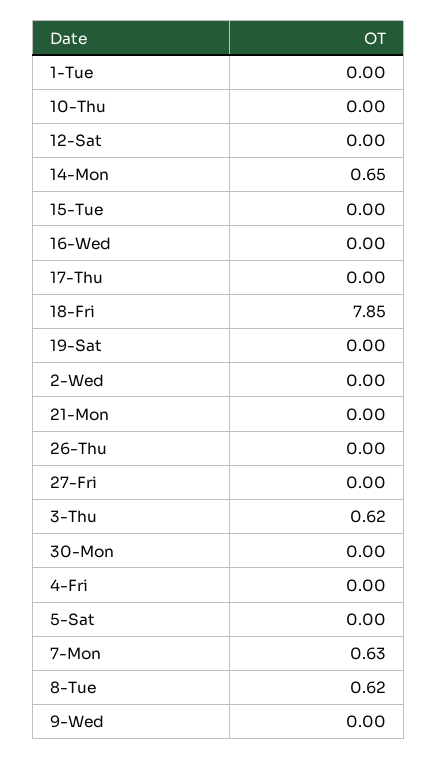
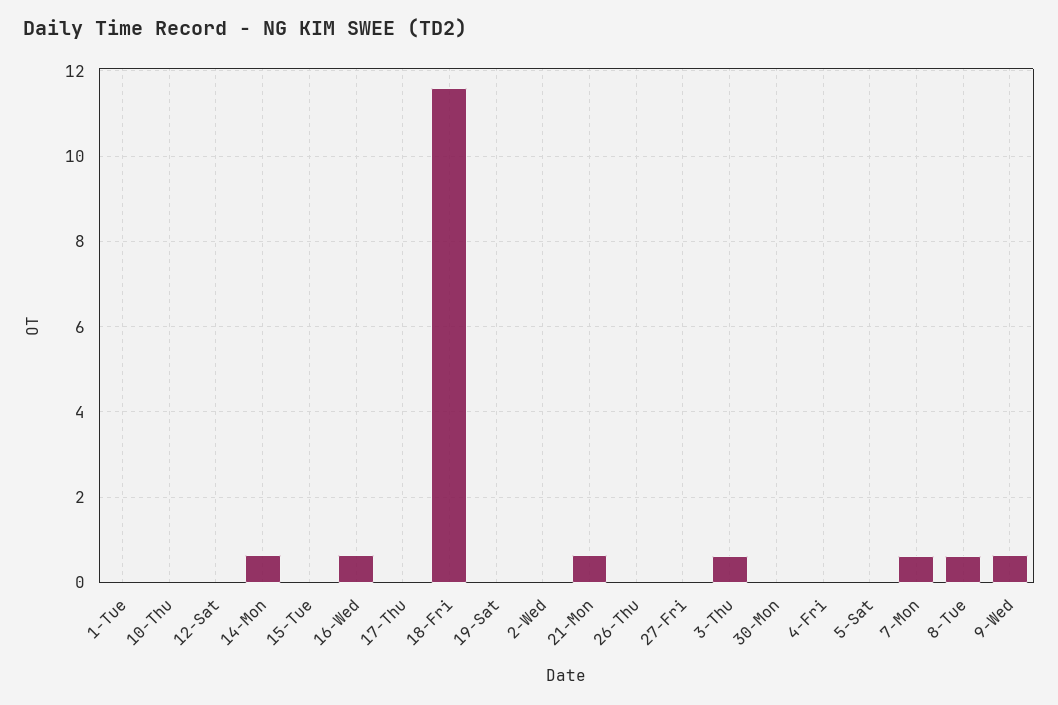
16-Wed: 0 -> 0.6
18-Fri: 7.85 -> 11.6
21-Mon: 0 -> 0.6
9-Wed: 0 -> 0.6

